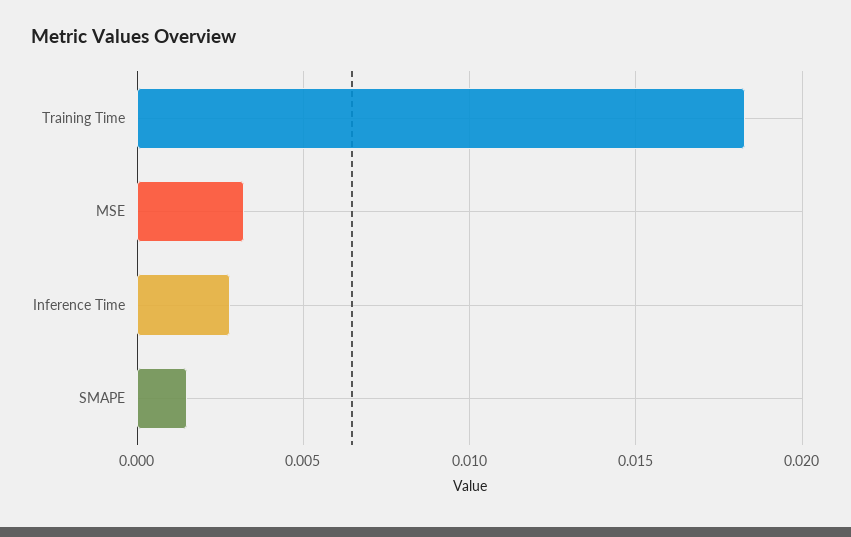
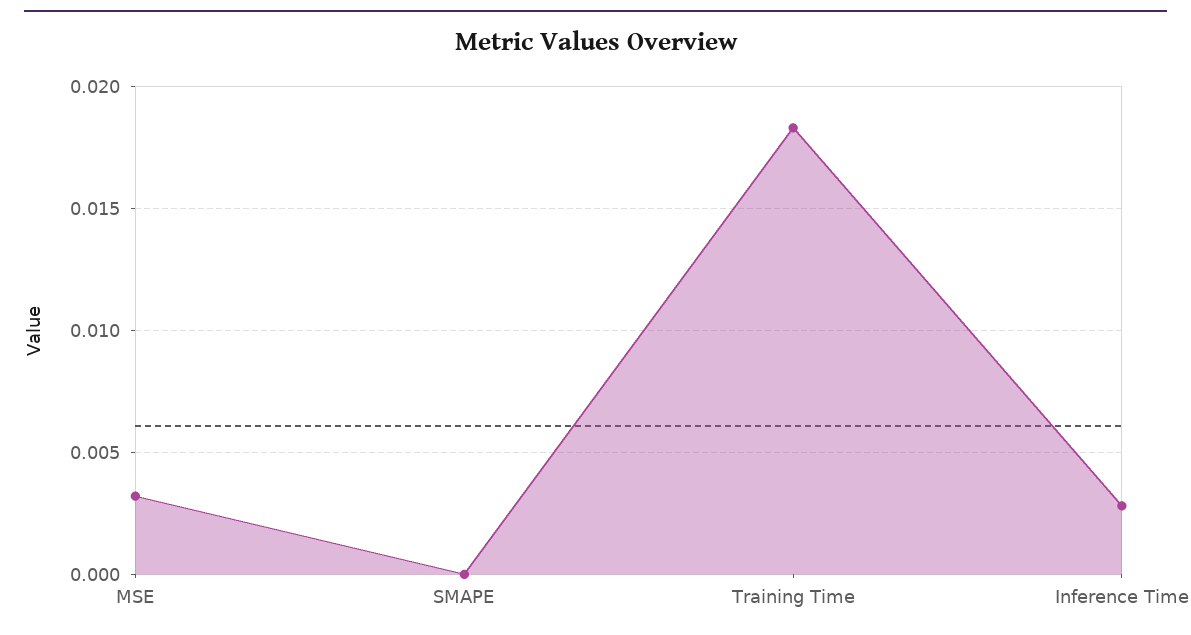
SMAPE: 0.0015 -> 0

